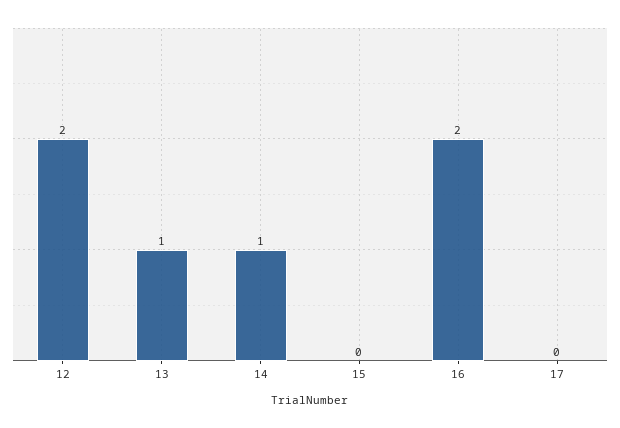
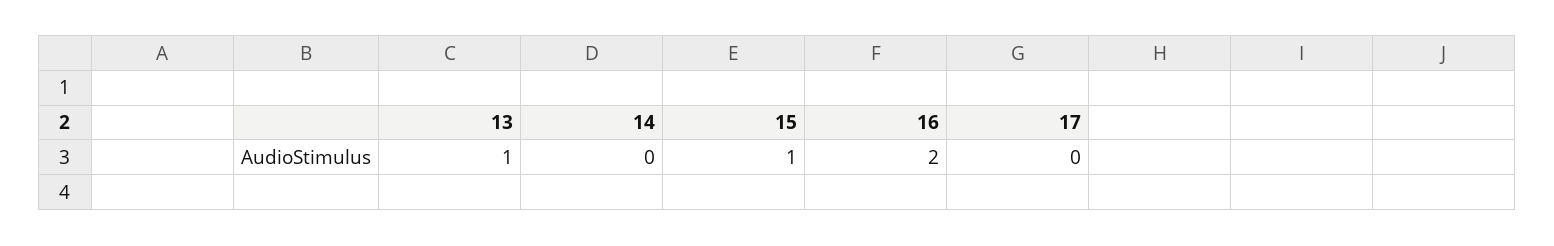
12: 2 -> none
14: 1 -> 0
15: 0 -> 1

